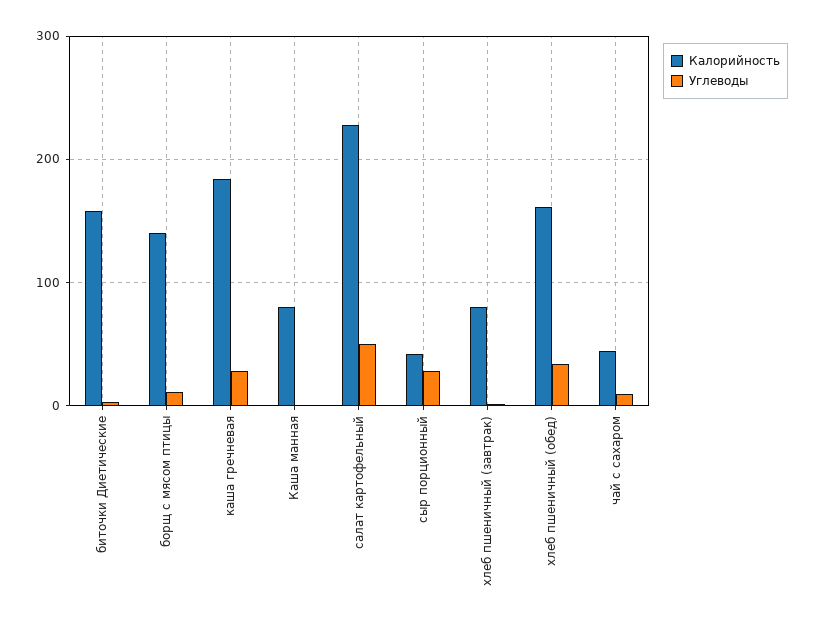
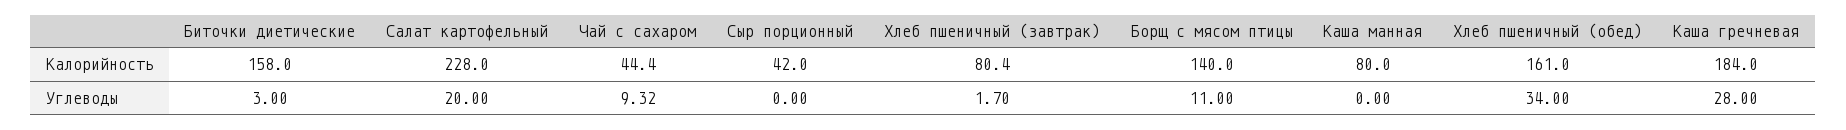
Углеводы, салат картофельный: 50 -> 20
Углеводы, сыр порционный: 30 -> 0

